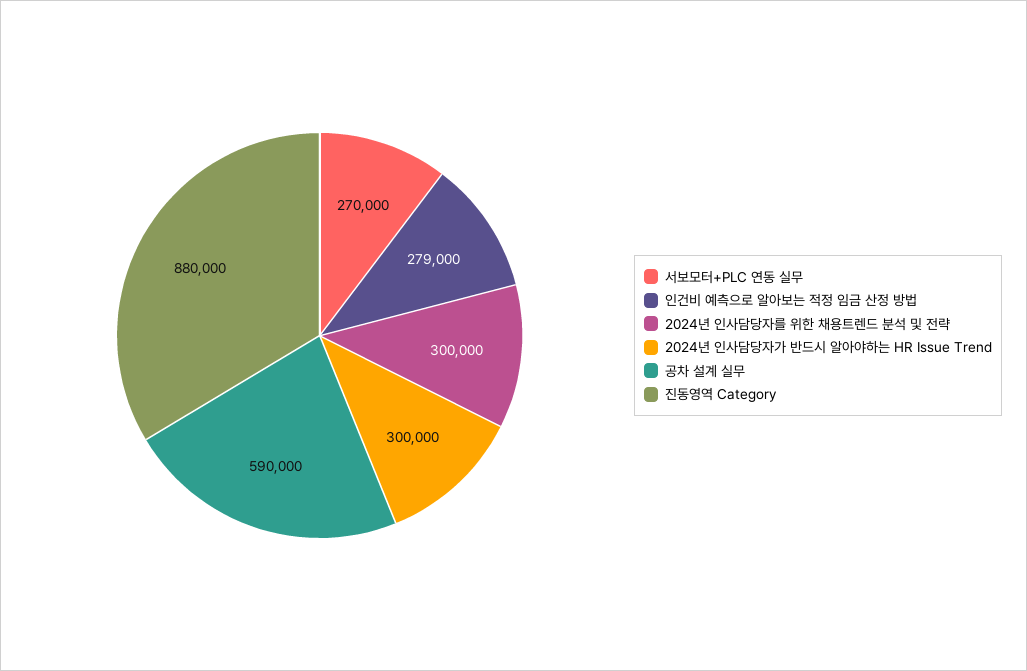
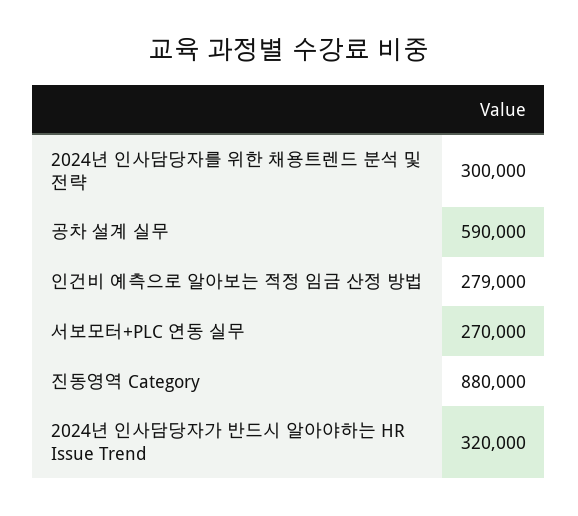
2024년 인사담당자가 반드시 알아야하는 HR Issue Trend: 300000 -> 320000

